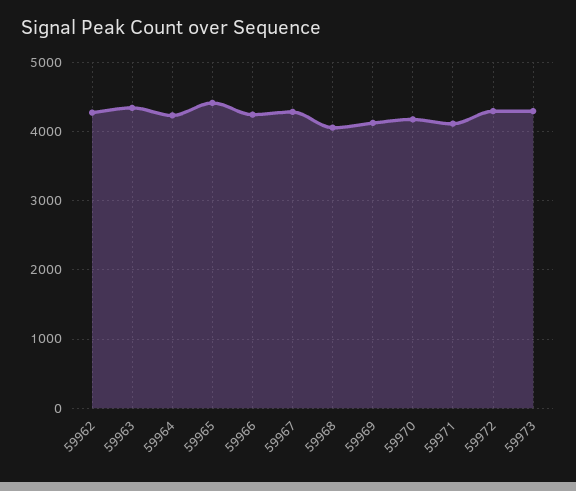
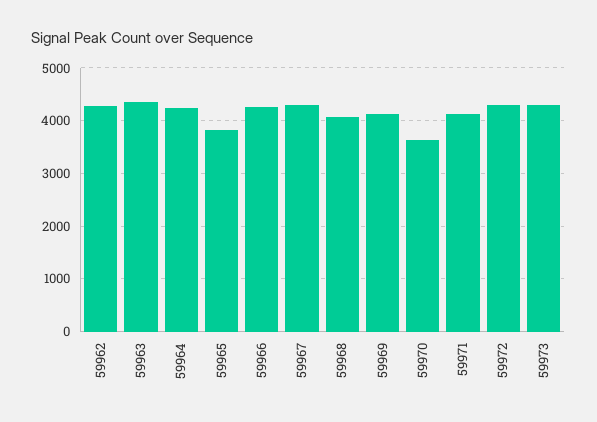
59965: 4400 -> 3800
59970: 4200 -> 3600

